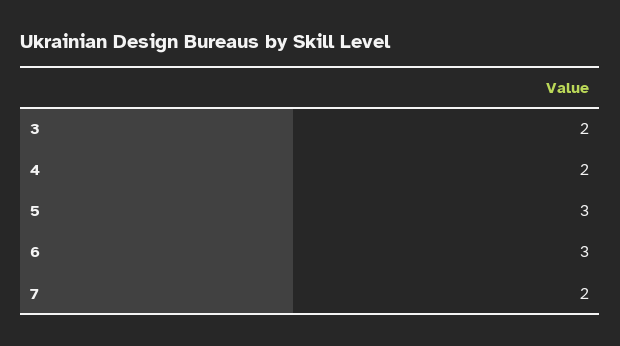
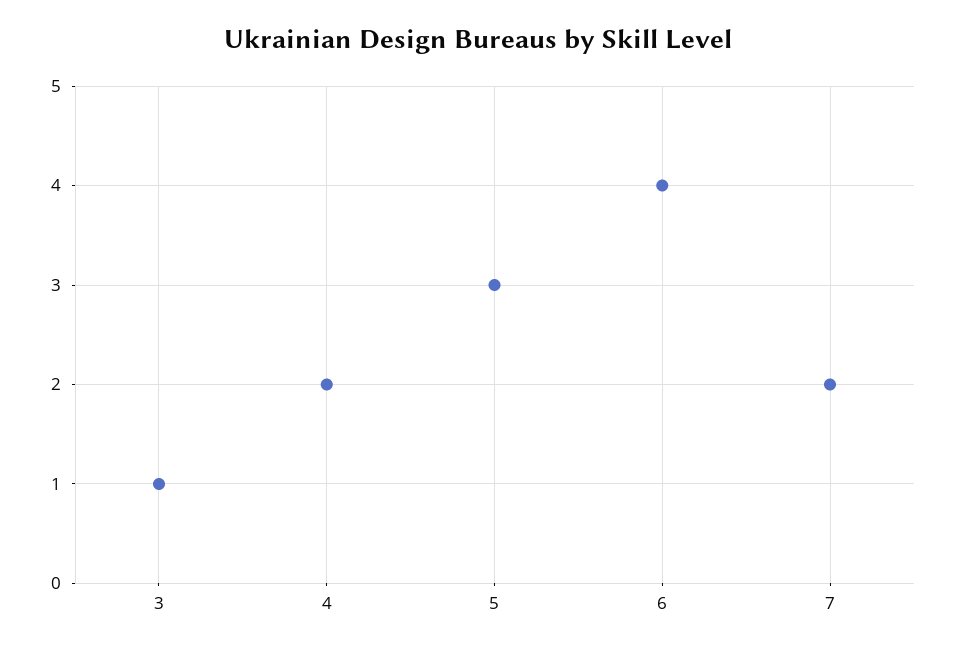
3: 2 -> 1
6: 3 -> 4

